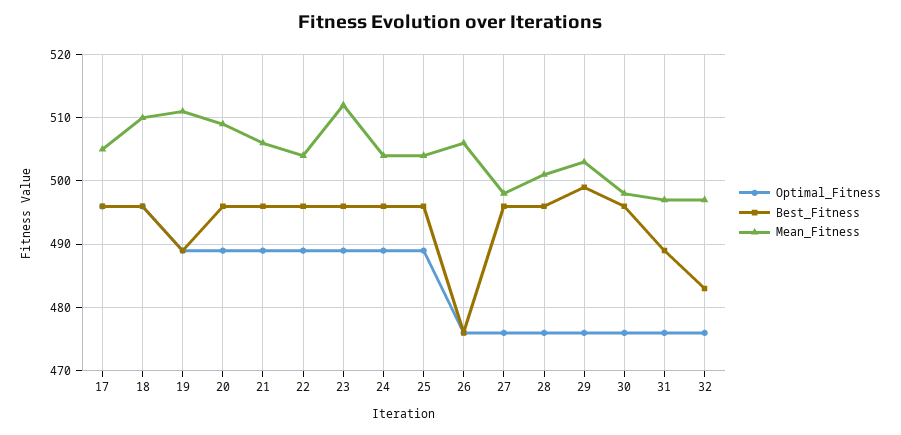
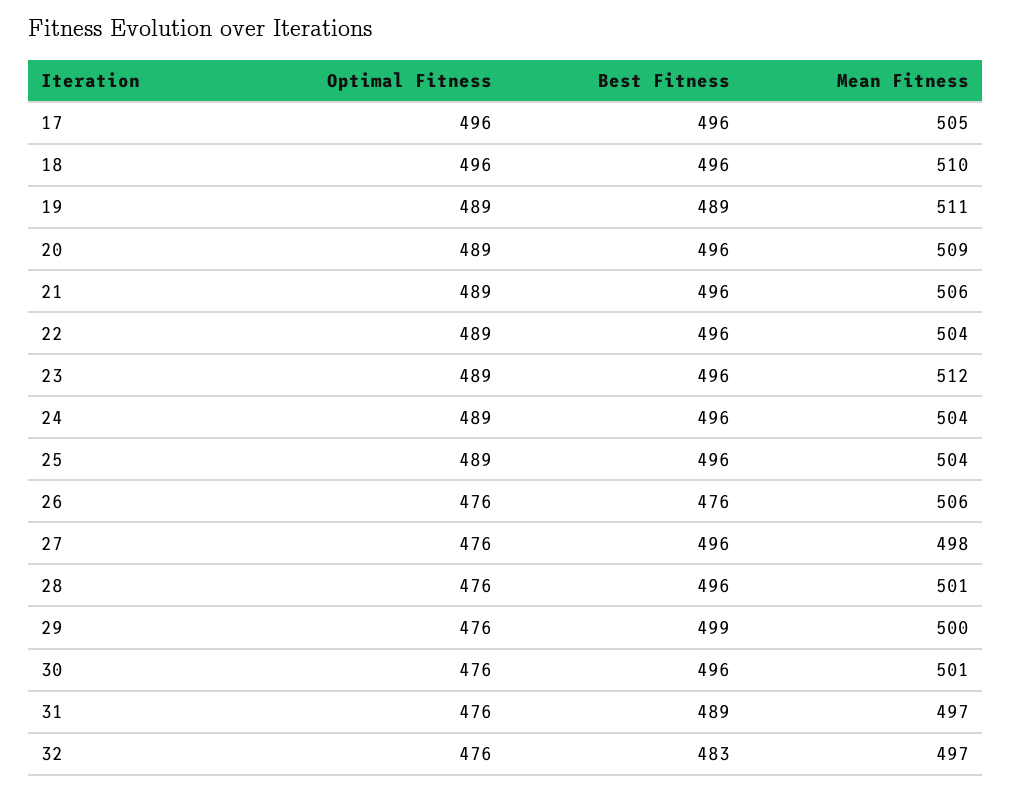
Mean_Fitness, 29: 503 -> 500
Mean_Fitness, 30: 498 -> 501

